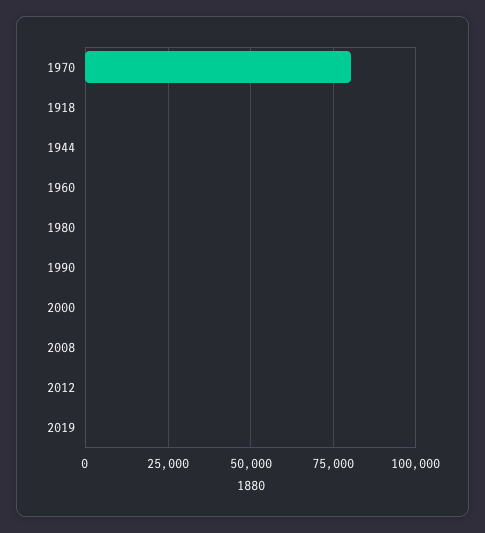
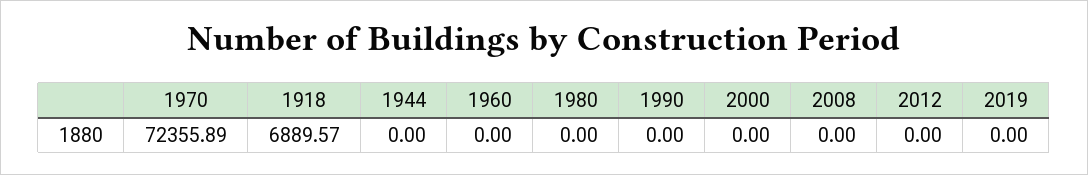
1970: 80000 -> 72355.89
1918: 0 -> 6889.57

